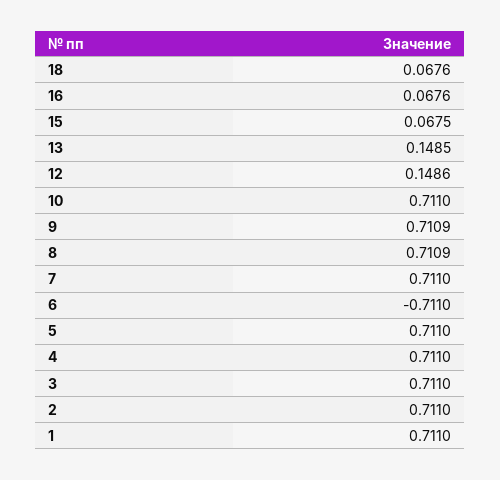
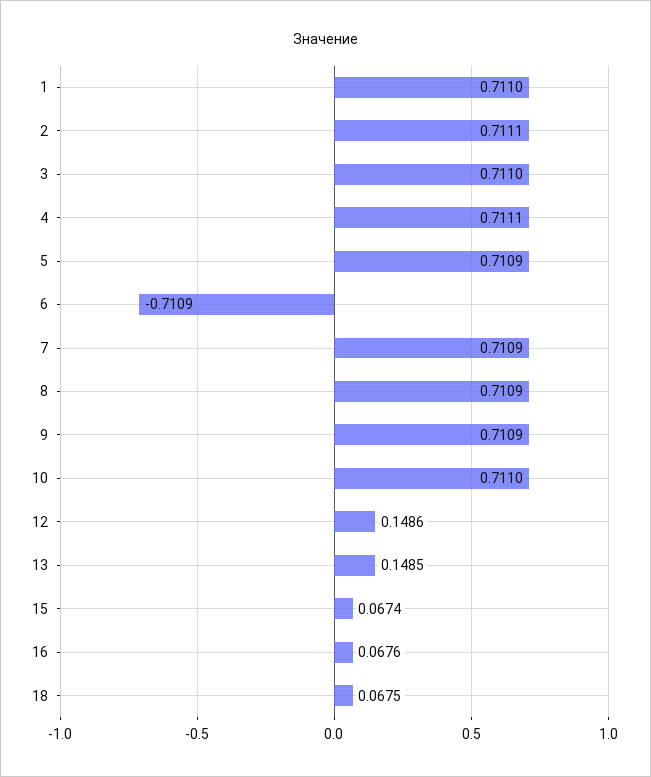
18: 0.0676 -> 0.0675
15: 0.0675 -> 0.0674
7: 0.711 -> 0.7109
6: -0.711 -> -0.7109
5: 0.711 -> 0.7109
4: 0.711 -> 0.7111
2: 0.711 -> 0.7111

